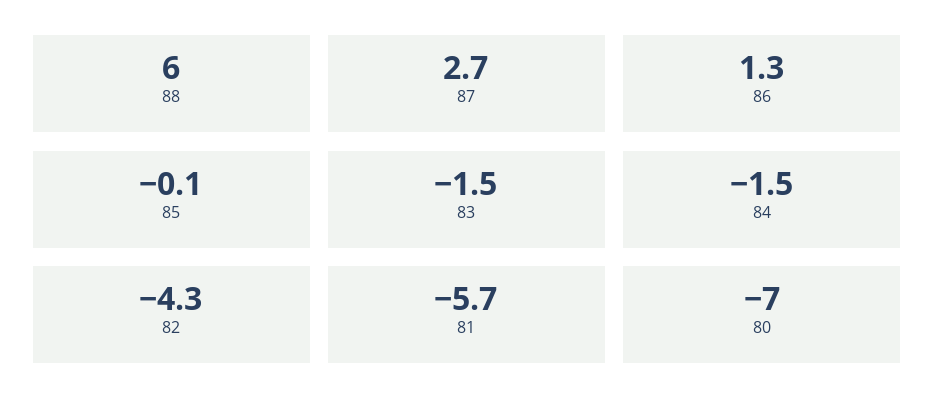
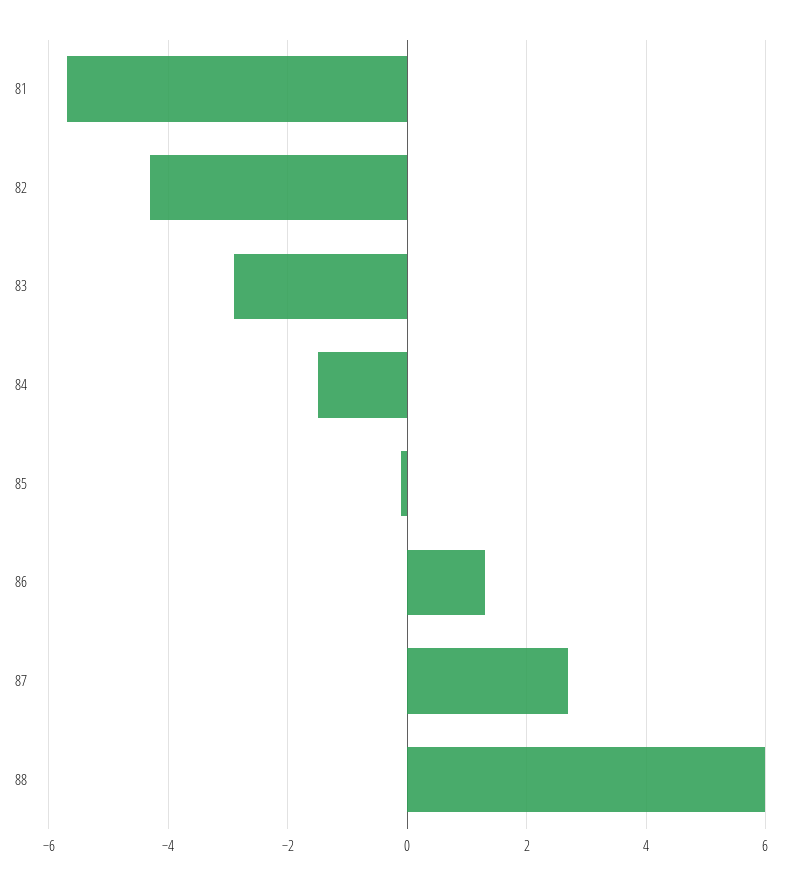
83: -1.5 -> -3
80: -7 -> none

